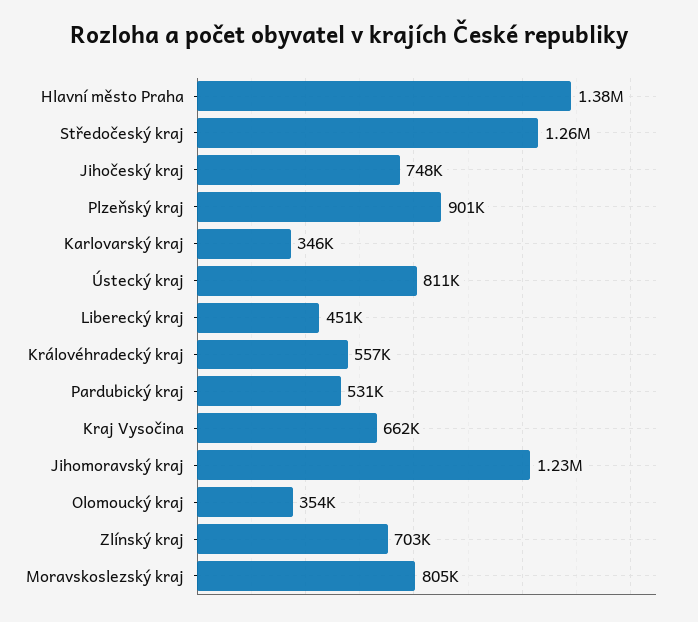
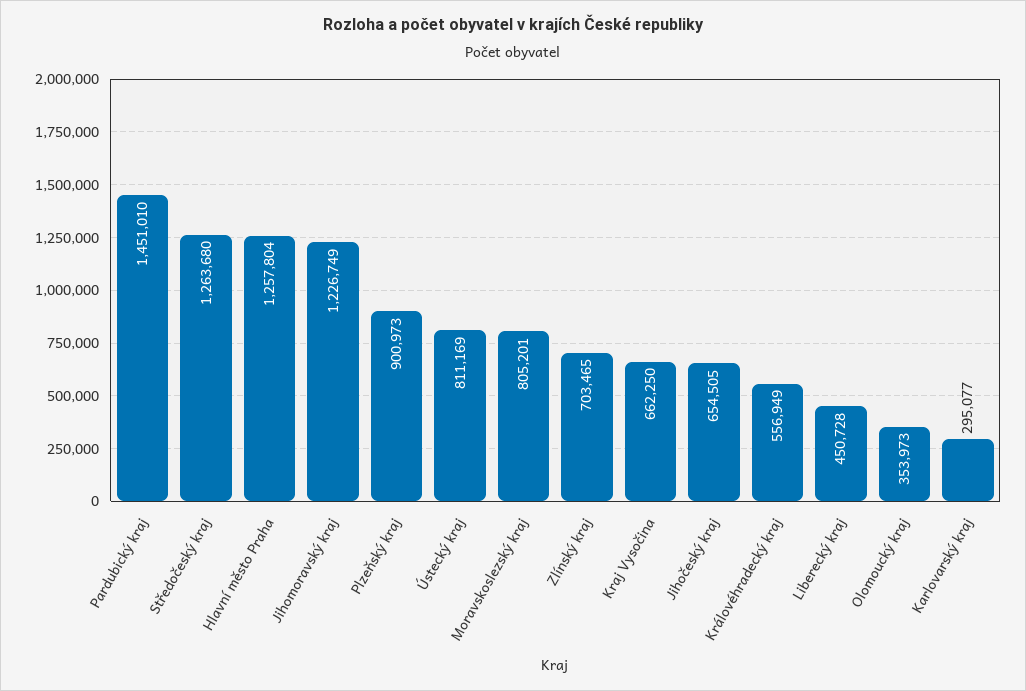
Hlavní město Praha: 1380000 -> 1257804
Jihočeský kraj: 748000 -> 654505
Karlovarský kraj: 346000 -> 295077
Pardubický kraj: 531000 -> 1451010

